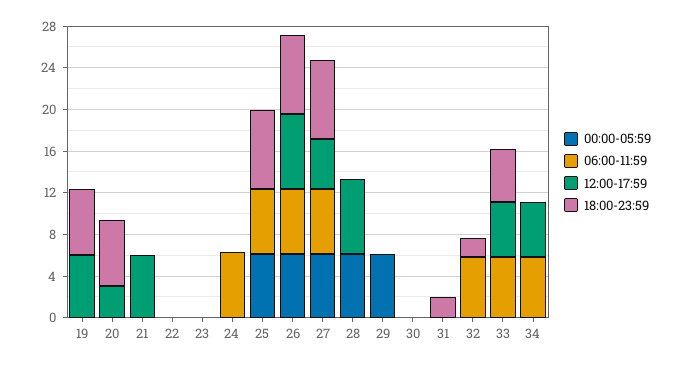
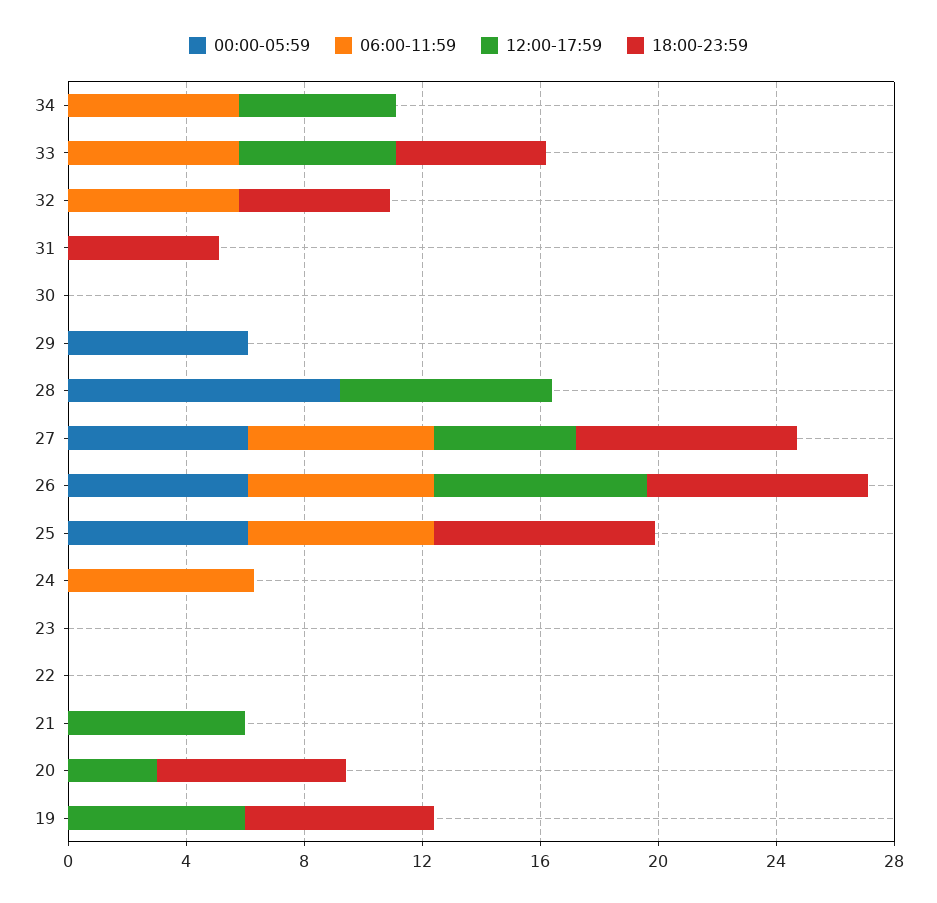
00:00-05:59, 28: 6 -> 9
18:00-23:59, 31: 2 -> 5
18:00-23:59, 32: 2 -> 5

